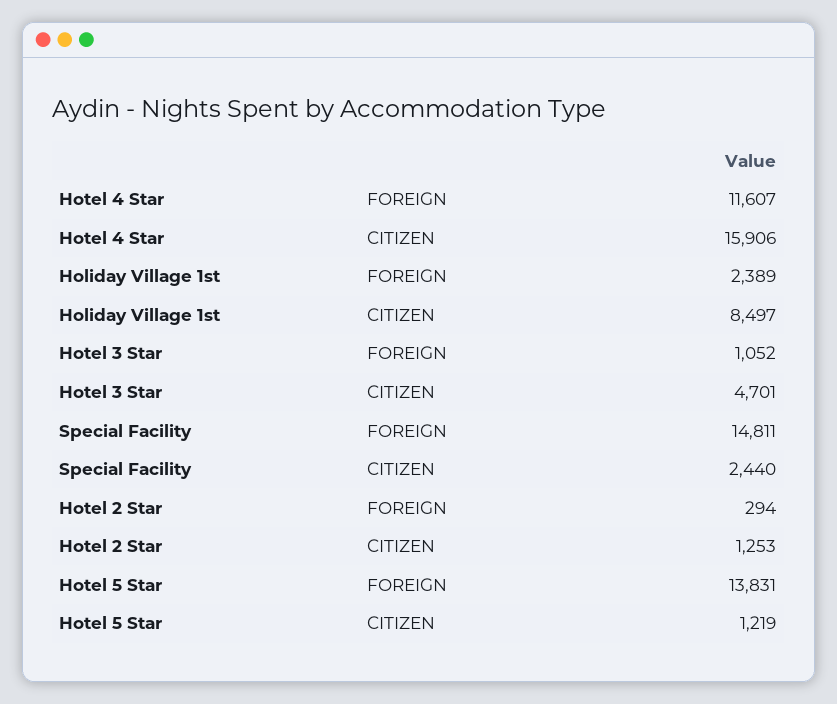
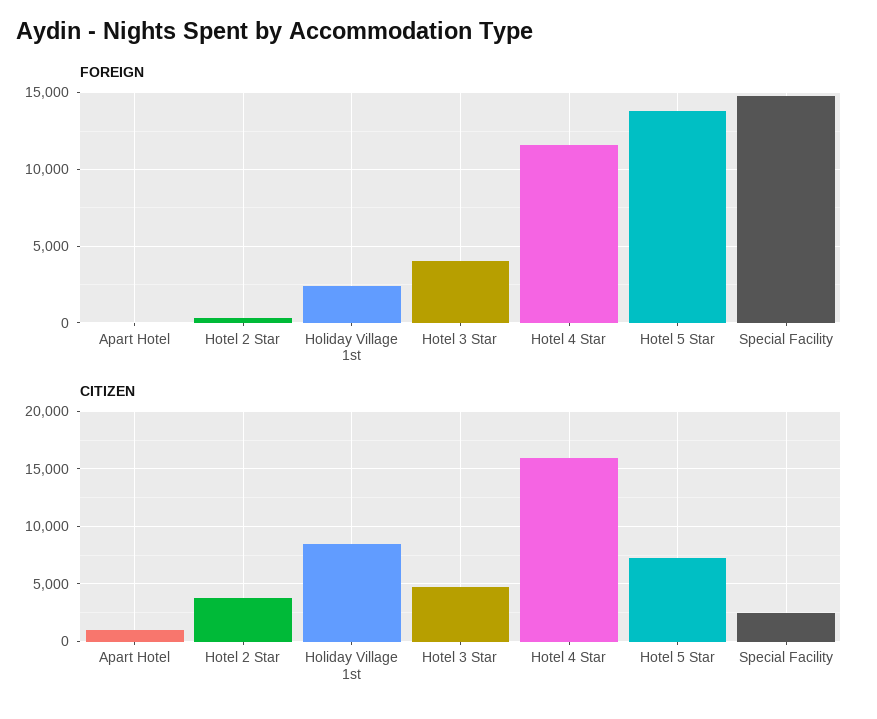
FOREIGN, Hotel 3 Star: 1052 -> 4000
CITIZEN, Hotel 2 Star: 1253 -> 4000
CITIZEN, Hotel 5 Star: 1219 -> 7000
FOREIGN, Apart Hotel: none -> 0
CITIZEN, Apart Hotel: none -> 1000

